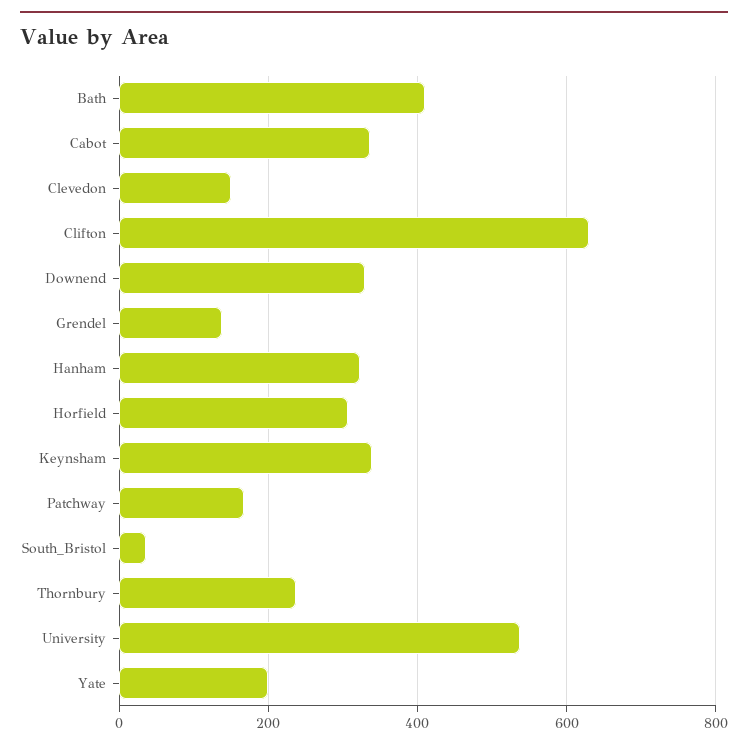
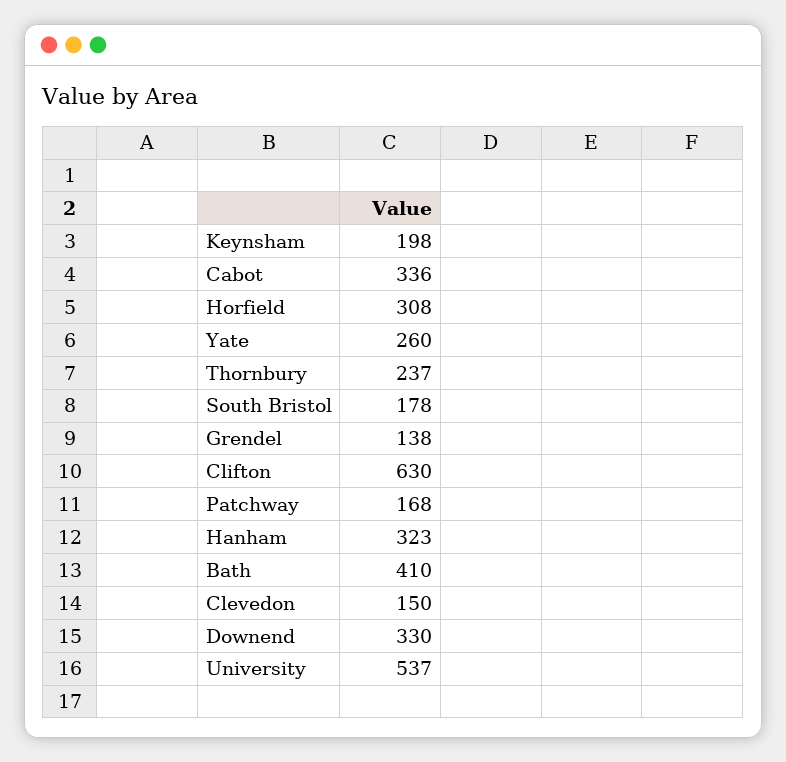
Keynsham: 340 -> 198
South_Bristol: 40 -> 178
Yate: 200 -> 260

